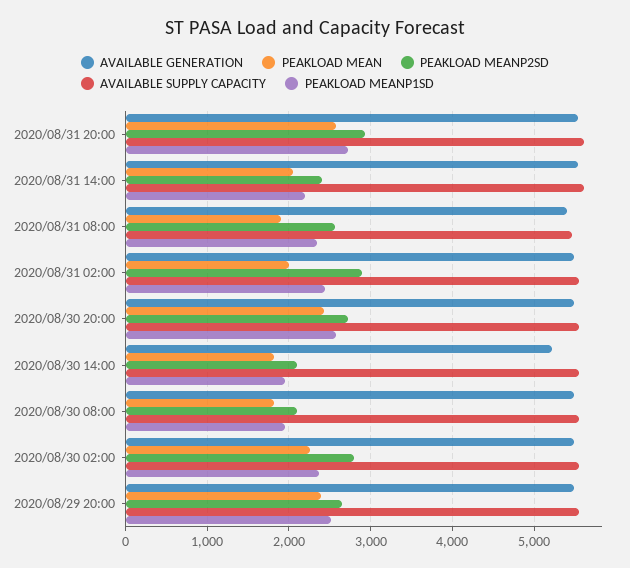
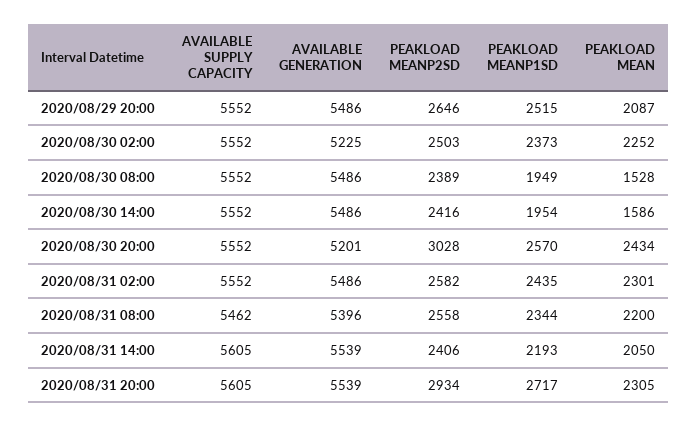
PEAKLOAD MEAN, 2020/08/31 20:00: 2600 -> 2305
PEAKLOAD MEAN, 2020/08/31 08:00: 1900 -> 2200
PEAKLOAD MEAN, 2020/08/31 02:00: 2000 -> 2301
PEAKLOAD MEANP2SD, 2020/08/31 02:00: 2900 -> 2582
AVAILABLE GENERATION, 2020/08/30 20:00: 5500 -> 5201
PEAKLOAD MEANP2SD, 2020/08/30 20:00: 2700 -> 3028
AVAILABLE GENERATION, 2020/08/30 14:00: 5200 -> 5486
PEAKLOAD MEAN, 2020/08/30 14:00: 1800 -> 1586
PEAKLOAD MEANP2SD, 2020/08/30 14:00: 2100 -> 2416
PEAKLOAD MEAN, 2020/08/30 08:00: 1800 -> 1528
PEAKLOAD MEANP2SD, 2020/08/30 08:00: 2100 -> 2389
AVAILABLE GENERATION, 2020/08/30 02:00: 5500 -> 5225
PEAKLOAD MEANP2SD, 2020/08/30 02:00: 2800 -> 2503
PEAKLOAD MEAN, 2020/08/29 20:00: 2400 -> 2087

